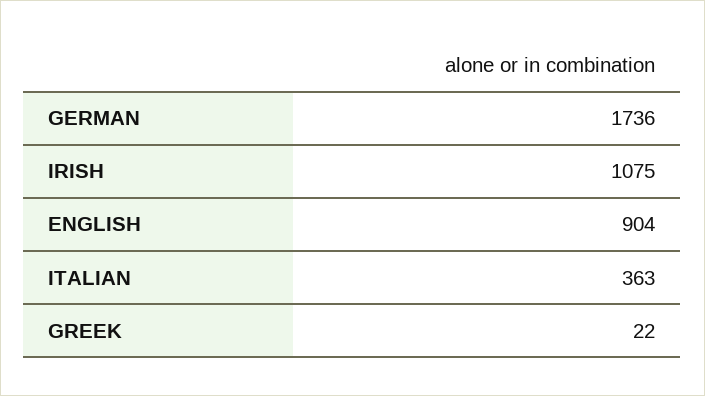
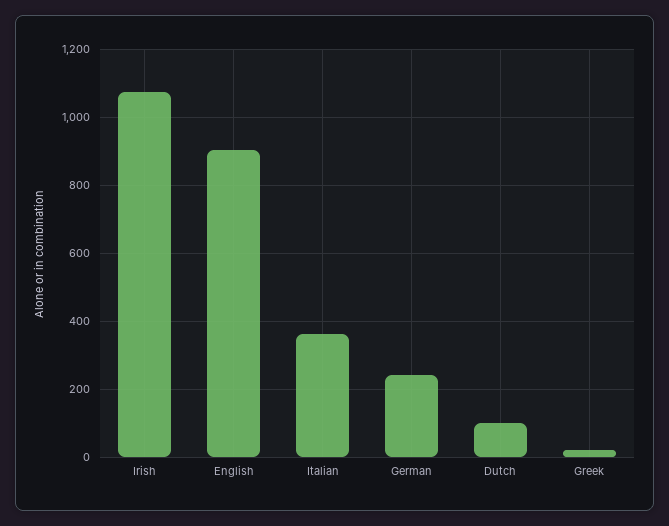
GERMAN: 1736 -> 240
Dutch: none -> 100

